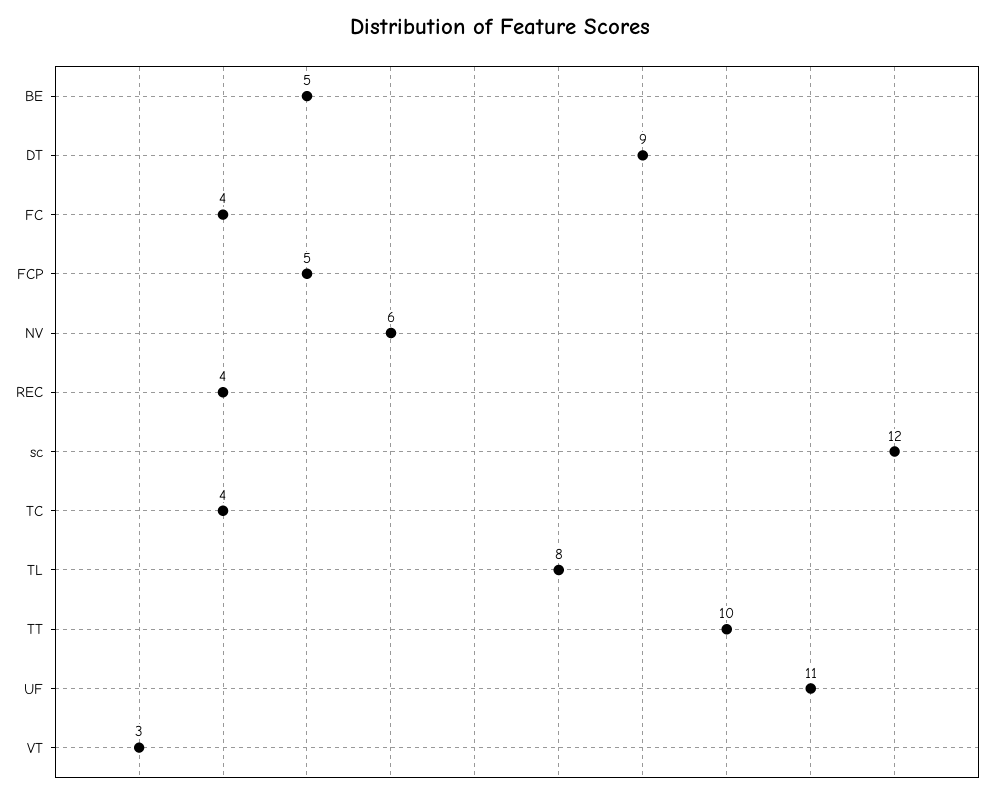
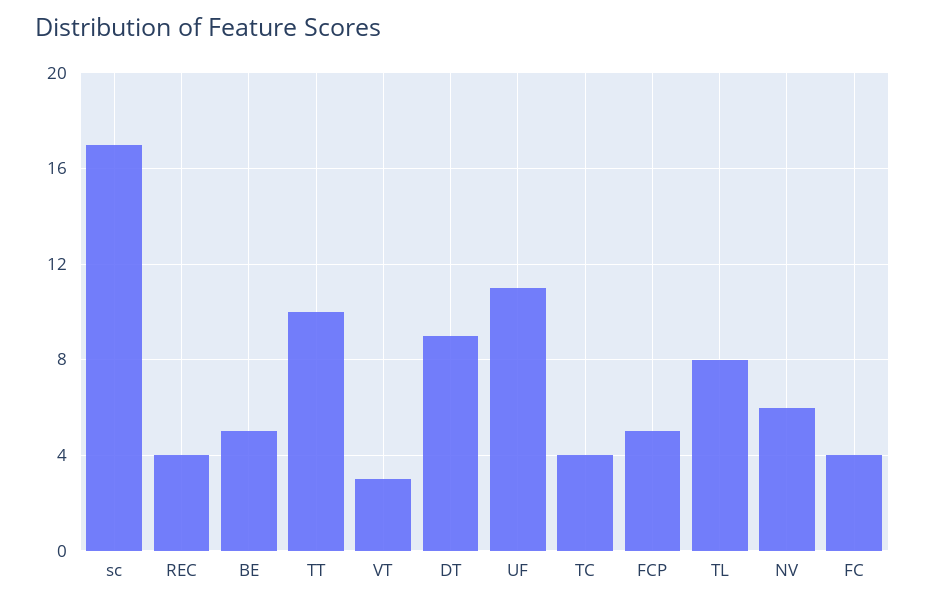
sc: 12 -> 17

